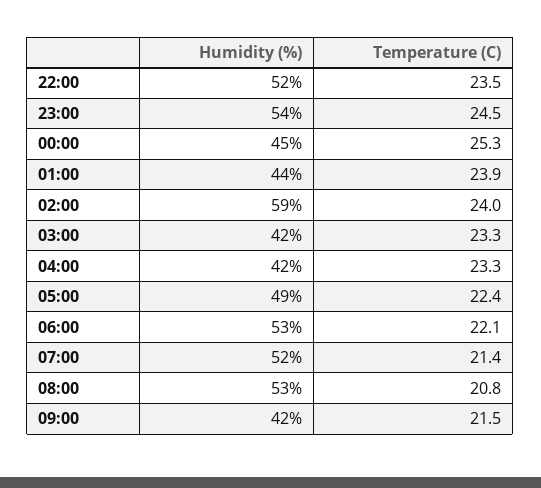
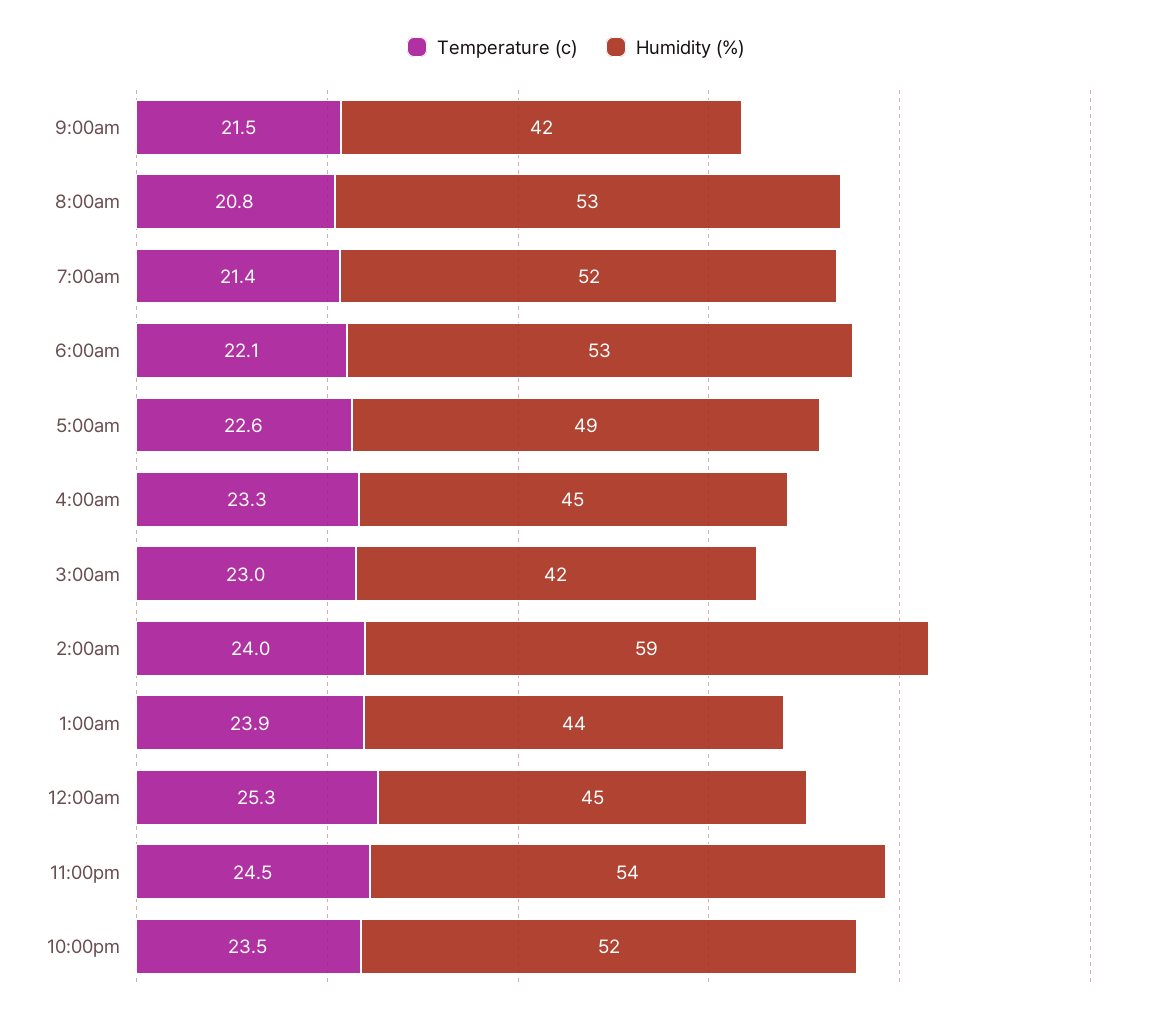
Temperature (C), 03:00: 23.3 -> 23
Humidity (%), 04:00: 42 -> 45
Temperature (C), 05:00: 22.4 -> 22.6

